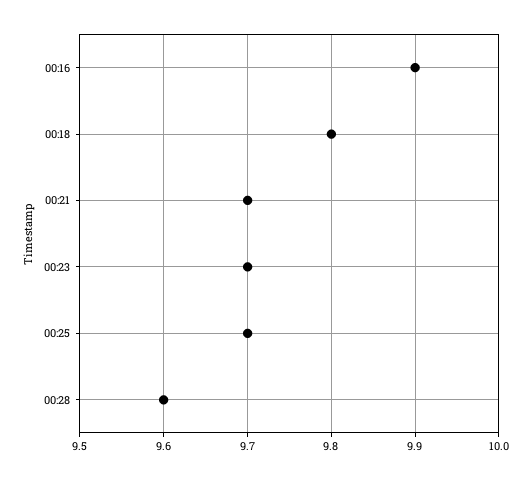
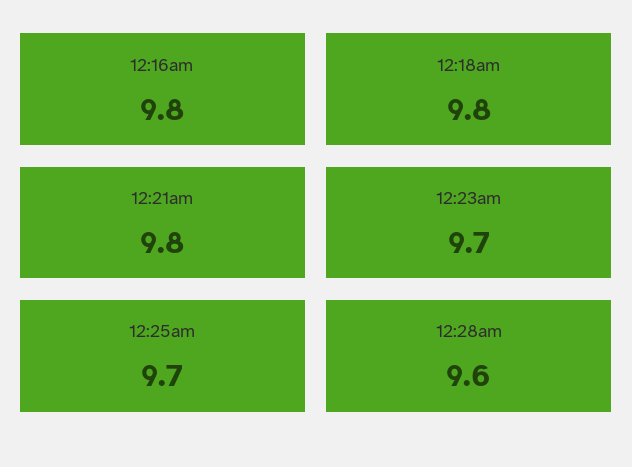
00:16: 9.9 -> 9.8
00:21: 9.7 -> 9.8

